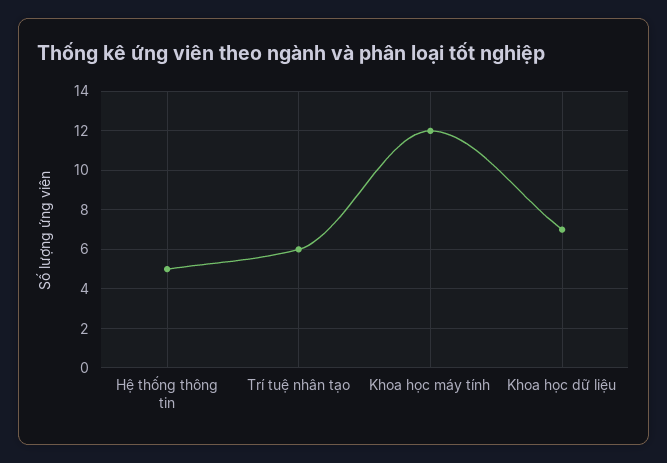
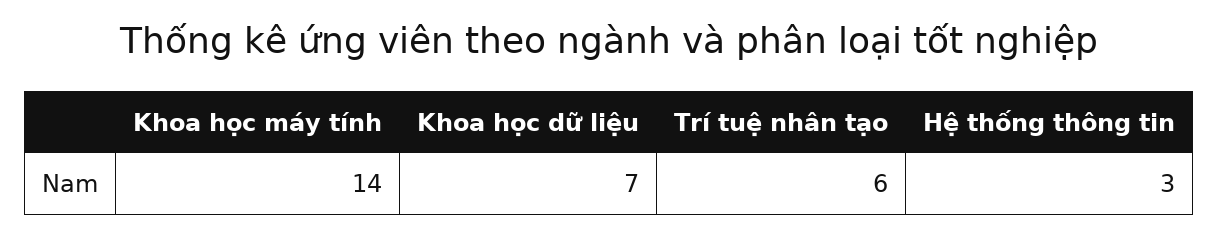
Hệ thống thông tin: 5 -> 3
Khoa học máy tính: 12 -> 14

